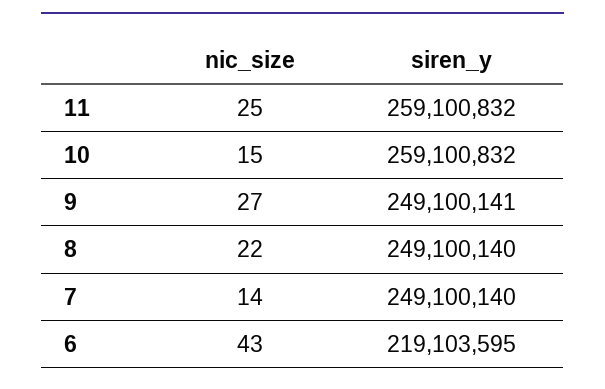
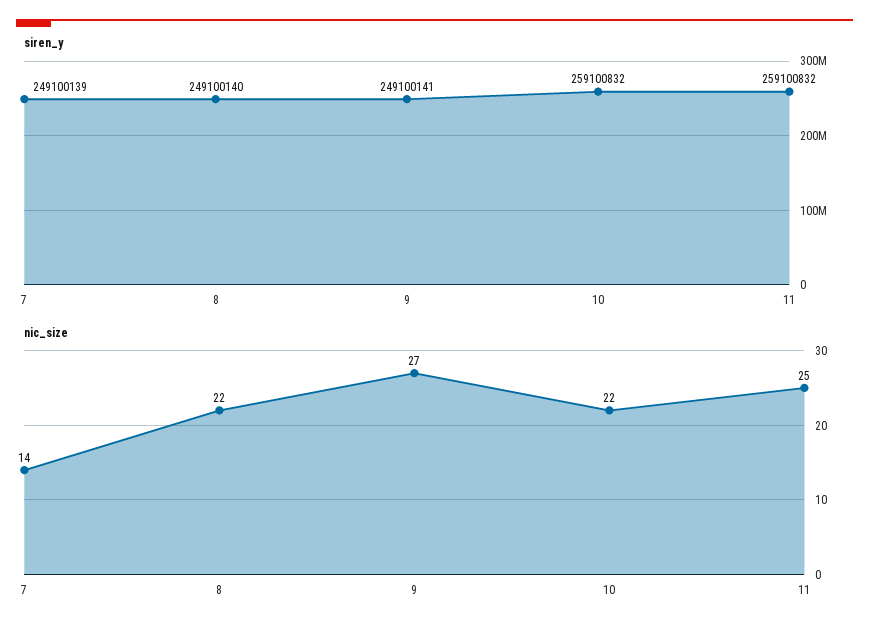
nic_size, 10: 15 -> 22
siren_y, 7: 249100140 -> 249100139
nic_size, 6: 43 -> none
siren_y, 6: 219103595 -> none

